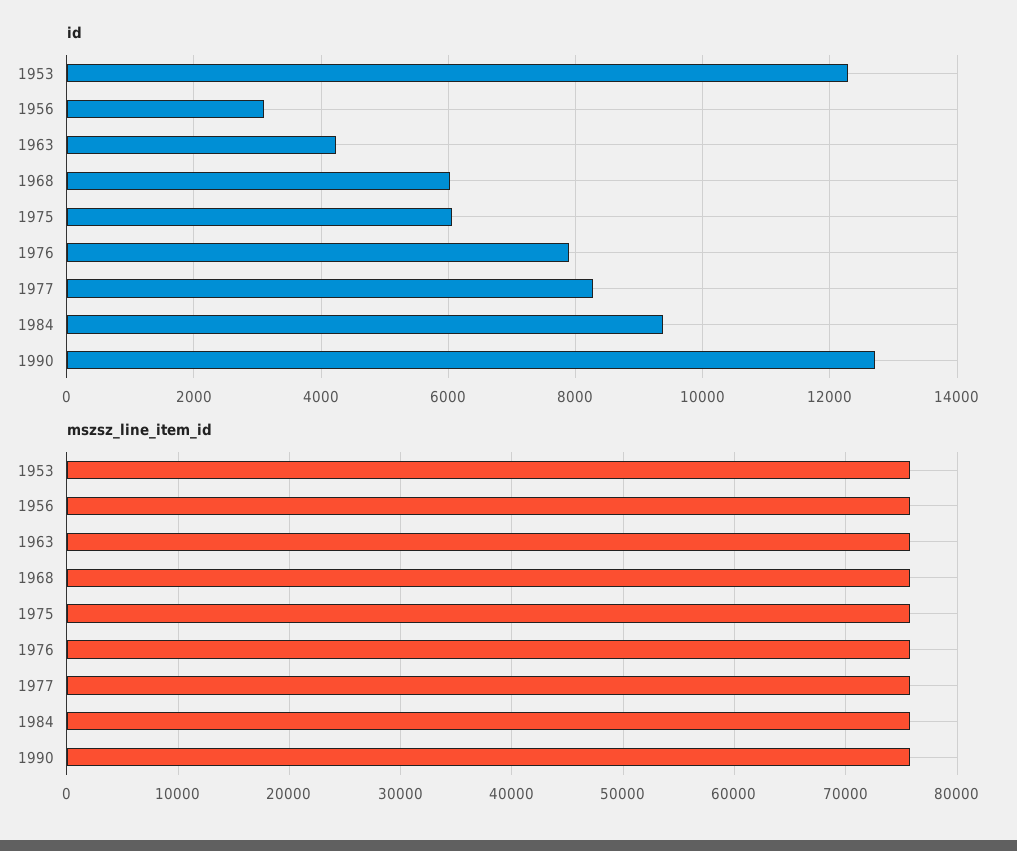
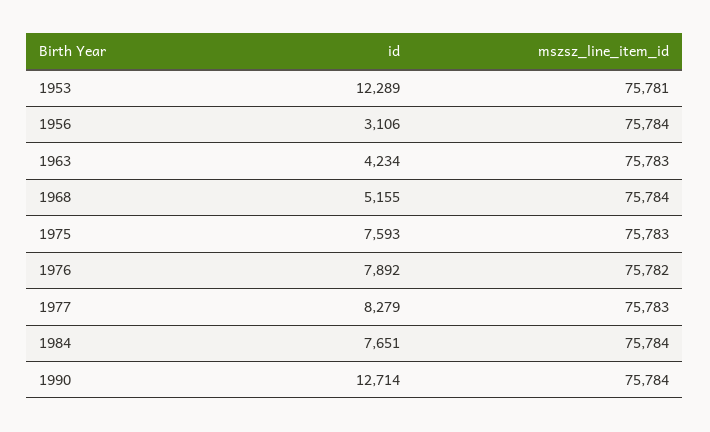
id, 1968: 6000 -> 5155
id, 1975: 6000 -> 7593
id, 1984: 9400 -> 7651

